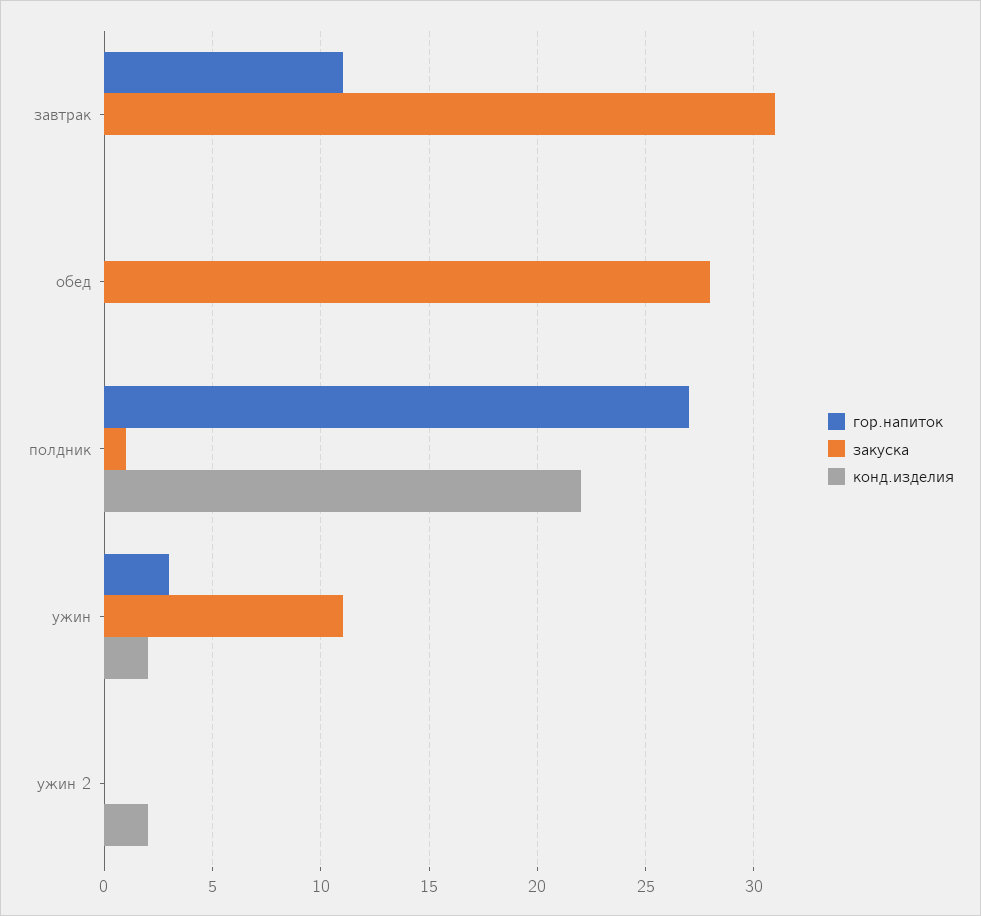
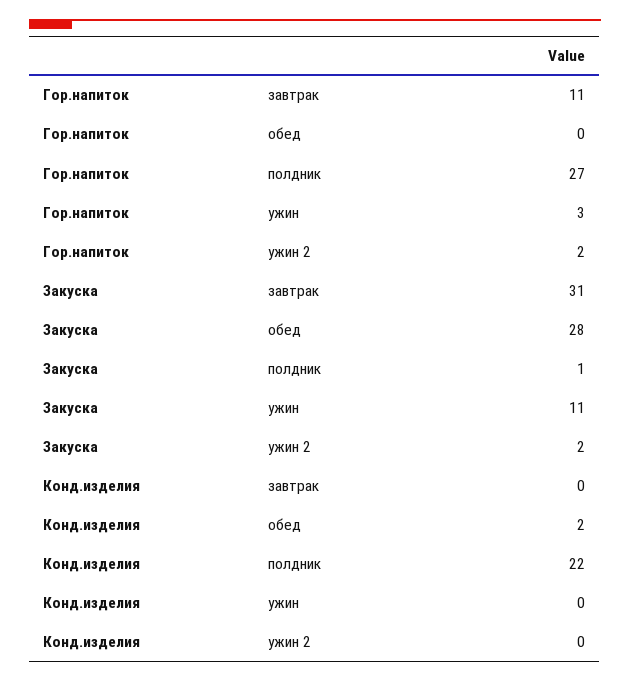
конд.изделия, обед: 0 -> 2
конд.изделия, ужин: 2 -> 0
гор.напиток, ужин 2: 0 -> 2
закуска, ужин 2: 0 -> 2
конд.изделия, ужин 2: 2 -> 0

